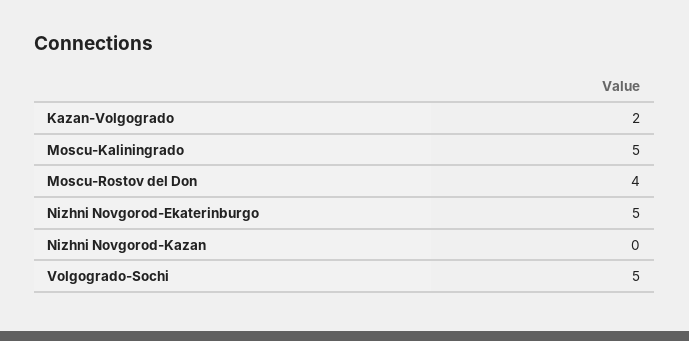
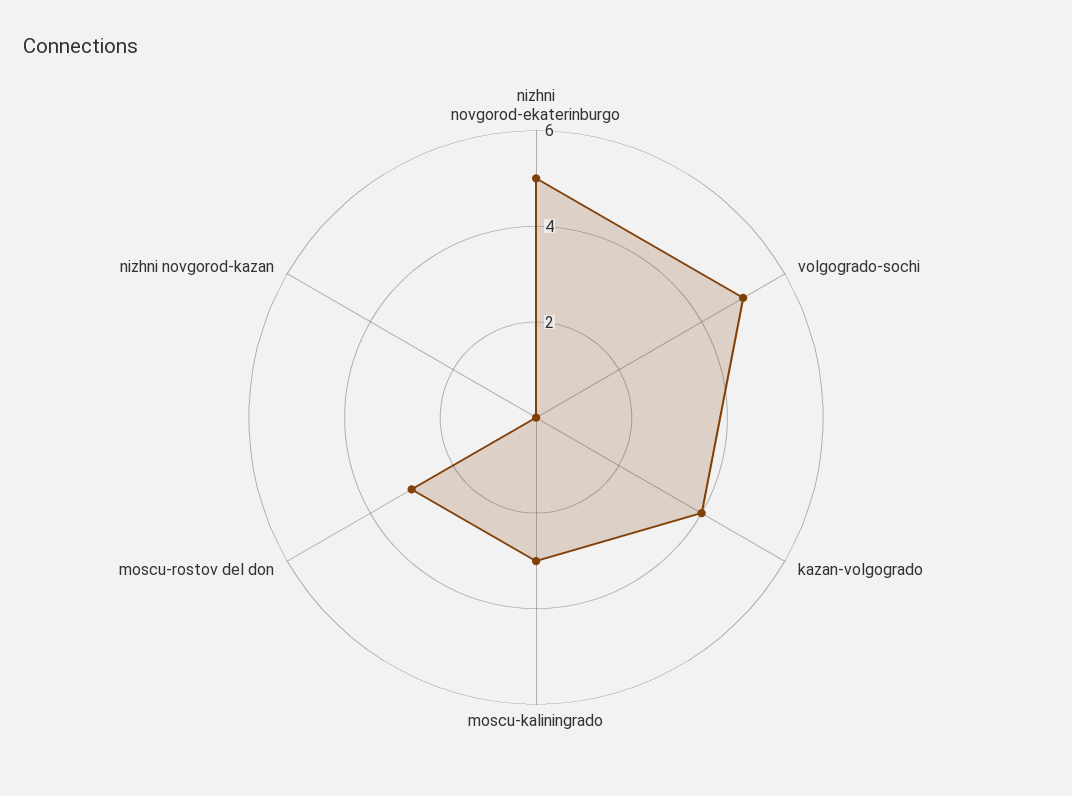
Kazan-Volgogrado: 2 -> 4
Moscu-Kaliningrado: 5 -> 3
Moscu-Rostov del Don: 4 -> 3

